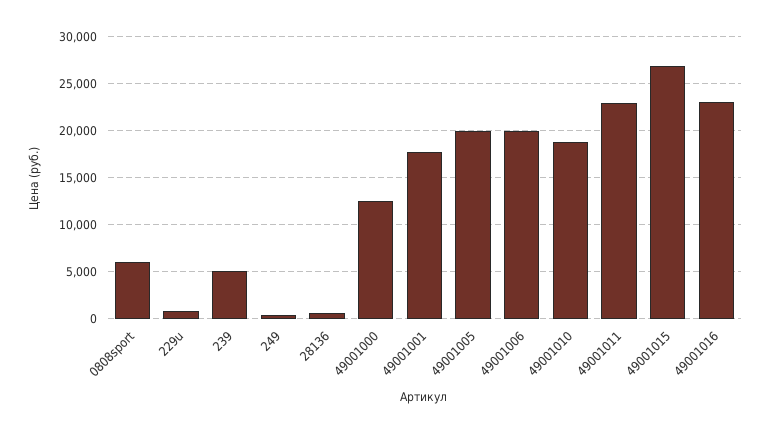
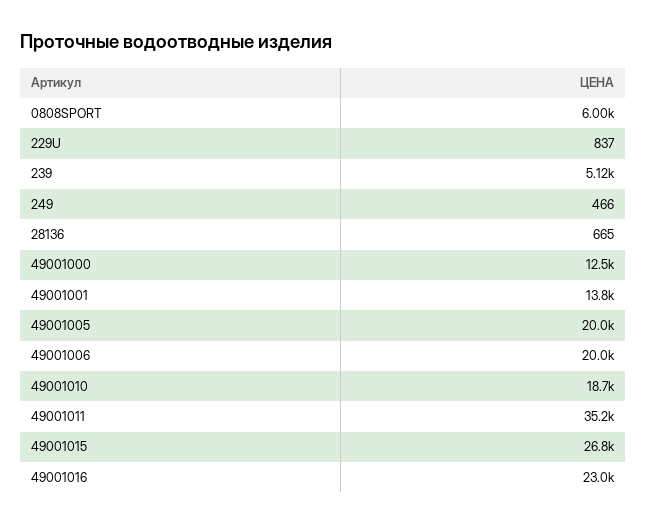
49001001: 18000 -> 13800
49001011: 23000 -> 35200

